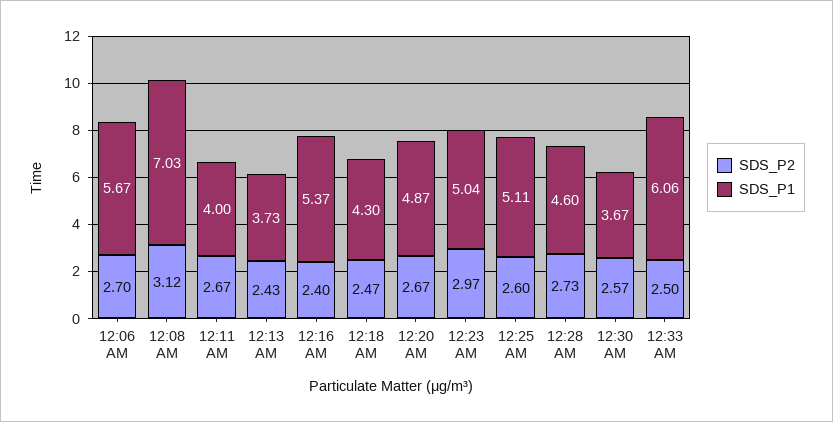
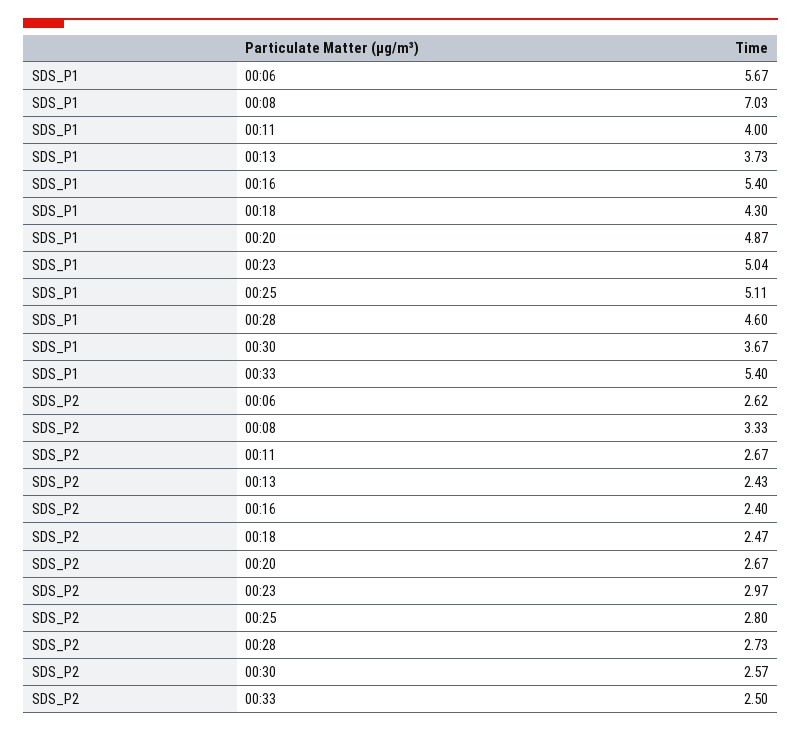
SDS_P2, 12:06 AM: 2.7 -> 2.62
SDS_P2, 12:08 AM: 3.12 -> 3.33
SDS_P1, 12:16 AM: 5.37 -> 5.4
SDS_P2, 12:25 AM: 2.6 -> 2.8
SDS_P1, 12:33 AM: 6.06 -> 5.4

